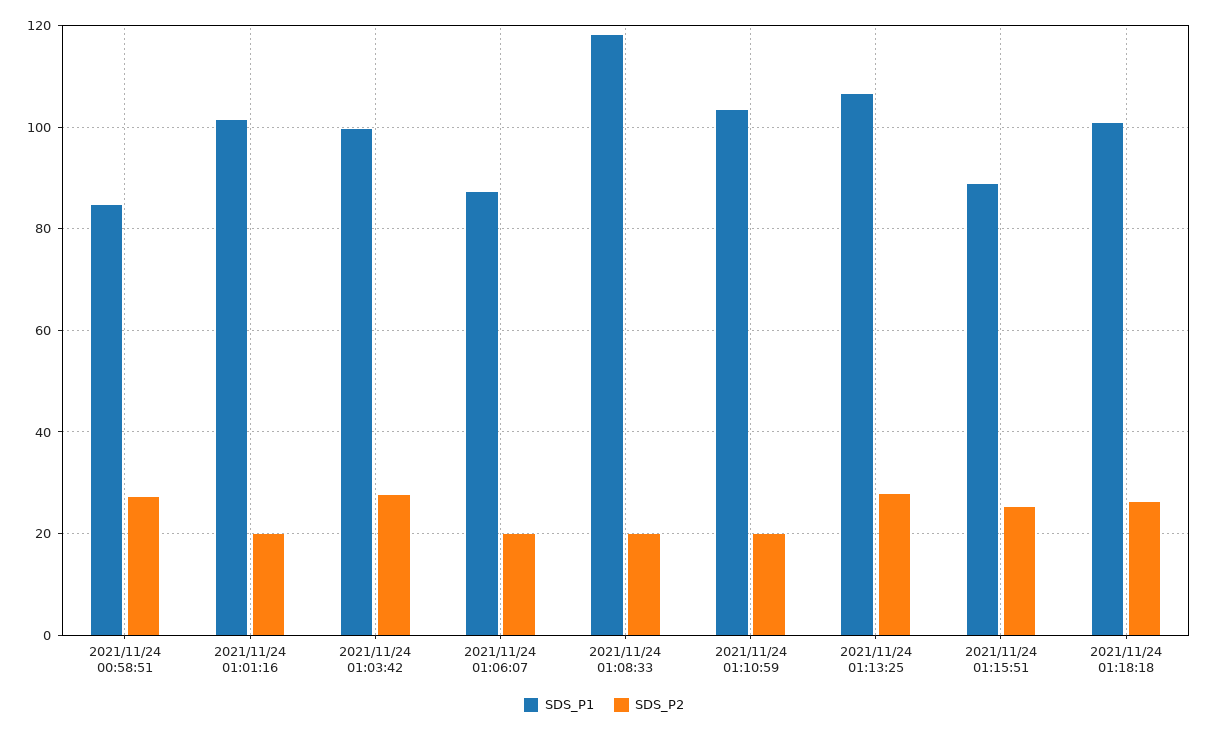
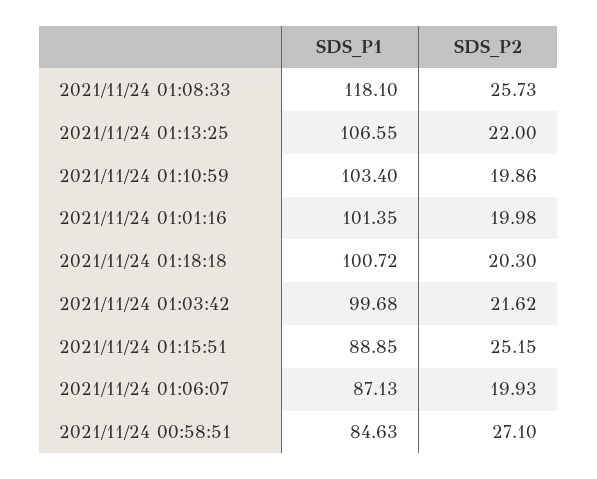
SDS_P2, 2021/11/24 01:03:42: 28 -> 21.62
SDS_P2, 2021/11/24 01:08:33: 20 -> 25.73
SDS_P2, 2021/11/24 01:13:25: 28 -> 22
SDS_P2, 2021/11/24 01:18:18: 26 -> 20.3

